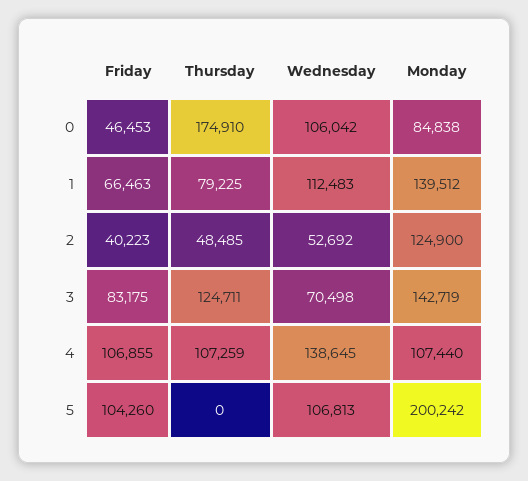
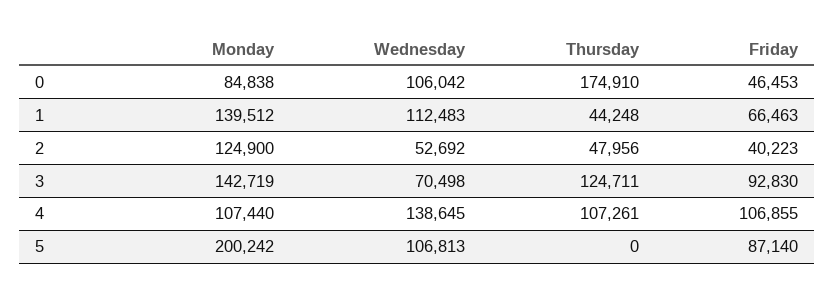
Thursday, 1: 79225 -> 44248
Thursday, 2: 48485 -> 47956
Friday, 3: 83175 -> 92830
Thursday, 4: 107259 -> 107261
Friday, 5: 104260 -> 87140

